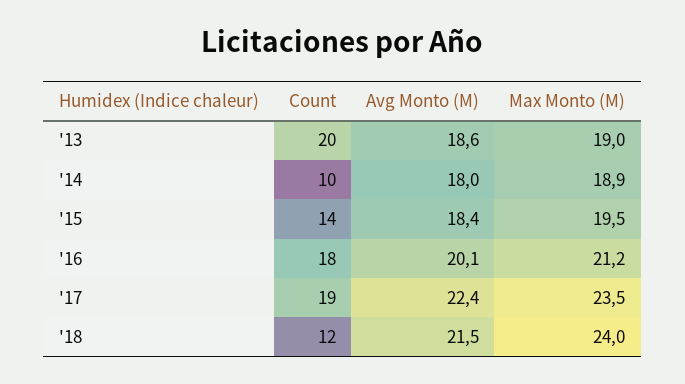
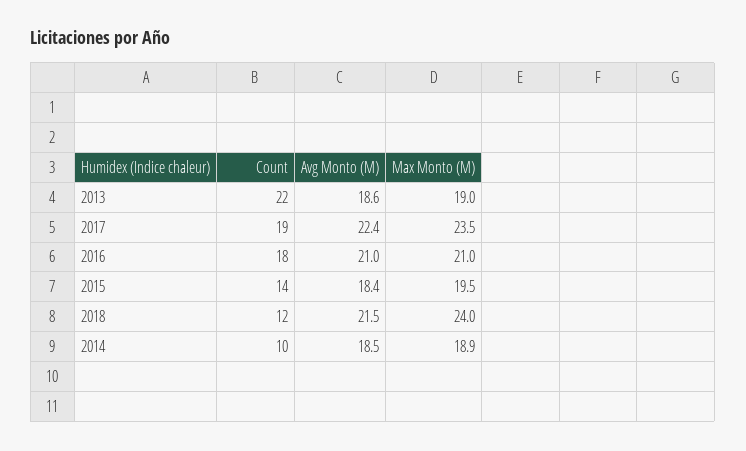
Count, '13: 20 -> 22
Avg Monto (M), '14: 18 -> 18.5
Avg Monto (M), '16: 20.1 -> 21
Max Monto (M), '16: 21.2 -> 21

